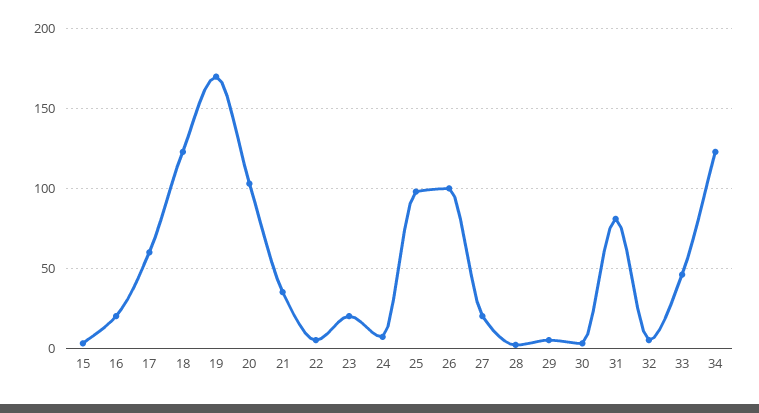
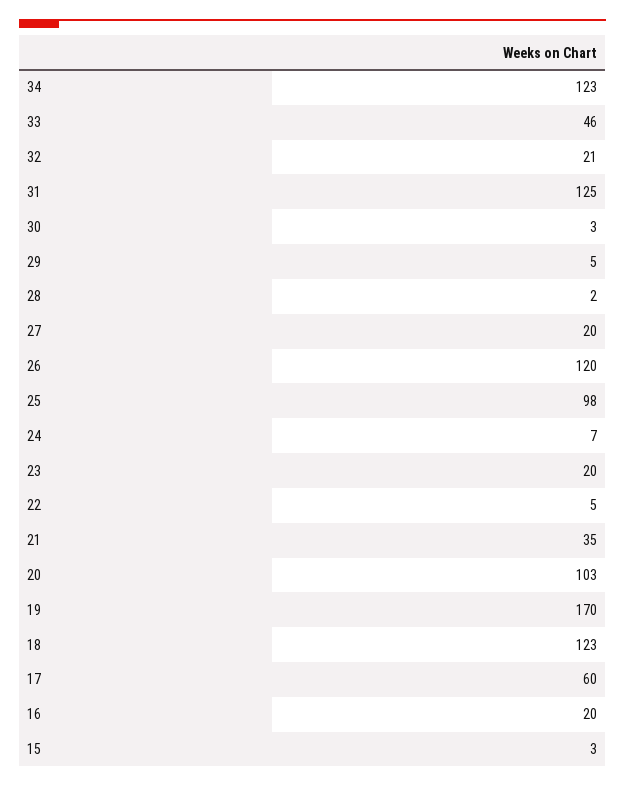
26: 100 -> 120
31: 80 -> 125
32: 5 -> 21

